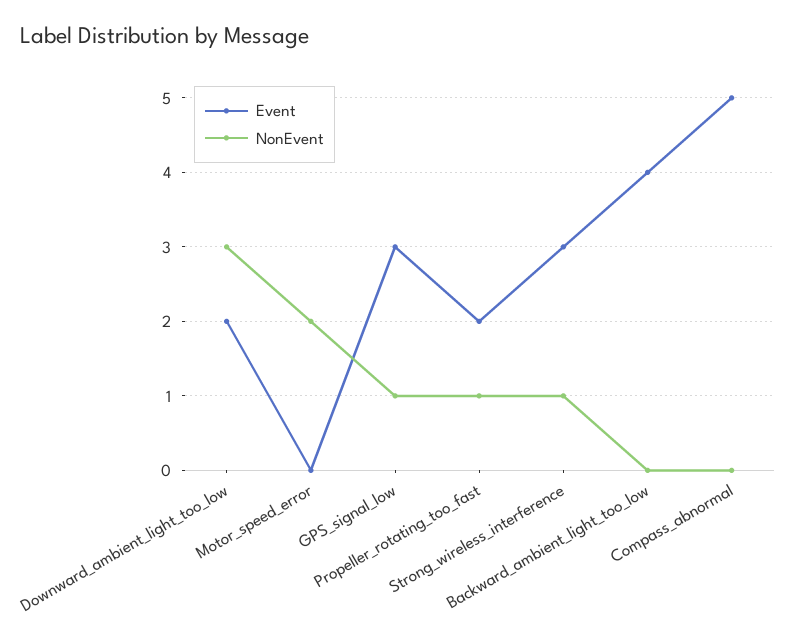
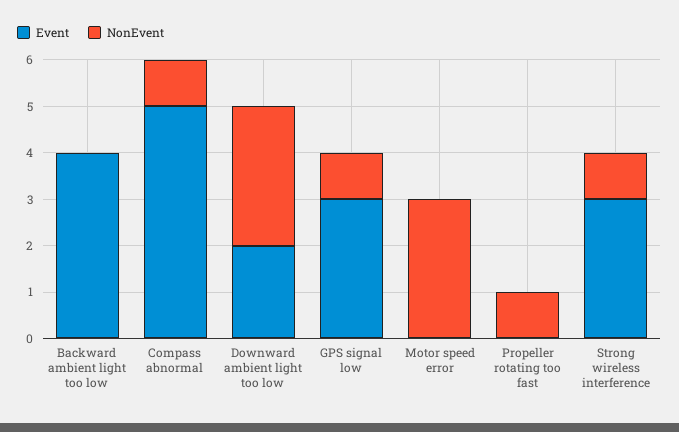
NonEvent, Motor_speed_error: 2 -> 3
Event, Propeller_rotating_too_fast: 2 -> 0
NonEvent, Compass_abnormal: 0 -> 1

